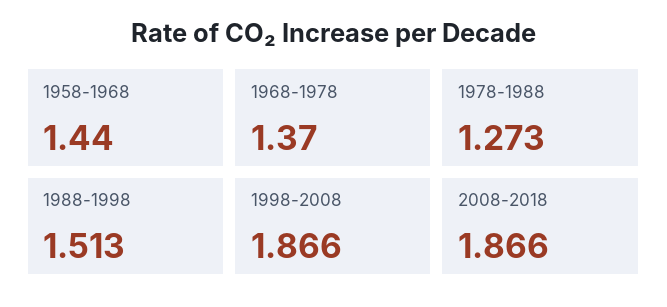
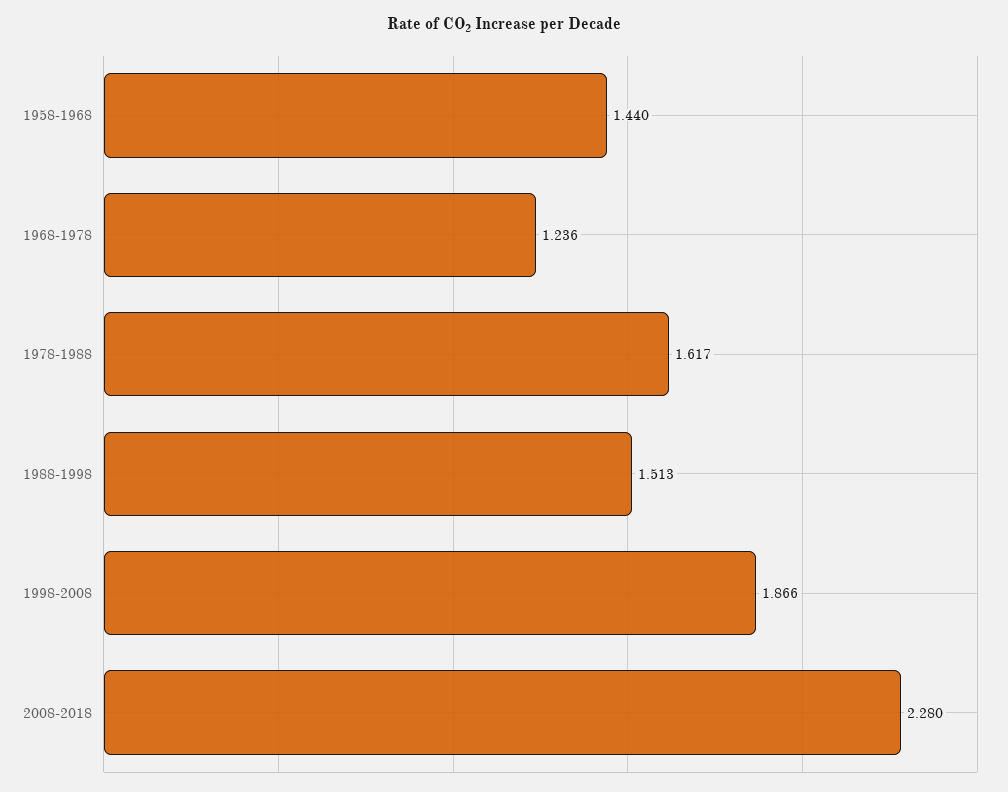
1968-1978: 1.37 -> 1.236
1978-1988: 1.273 -> 1.617
2008-2018: 1.866 -> 2.28

